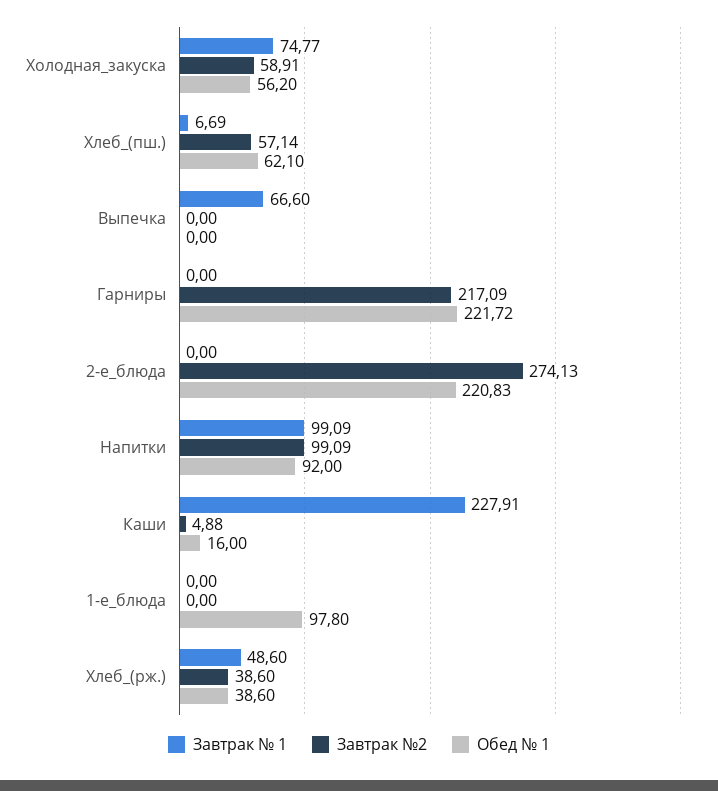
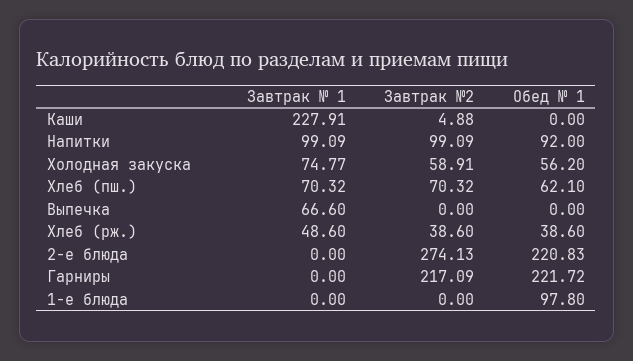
Завтрак № 1, Хлеб_(пш.): 6.69 -> 70.32
Завтрак №2, Хлеб_(пш.): 57.14 -> 70.32
Обед № 1, Каши: 16 -> 0

